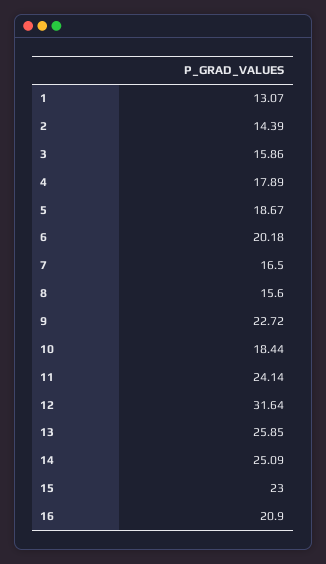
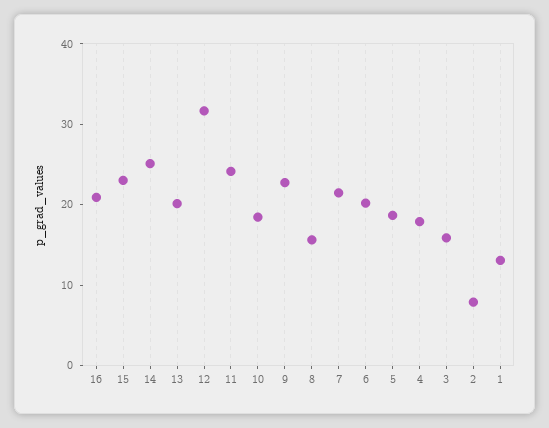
2: 14.39 -> 8
7: 16.5 -> 22
13: 25.85 -> 20

